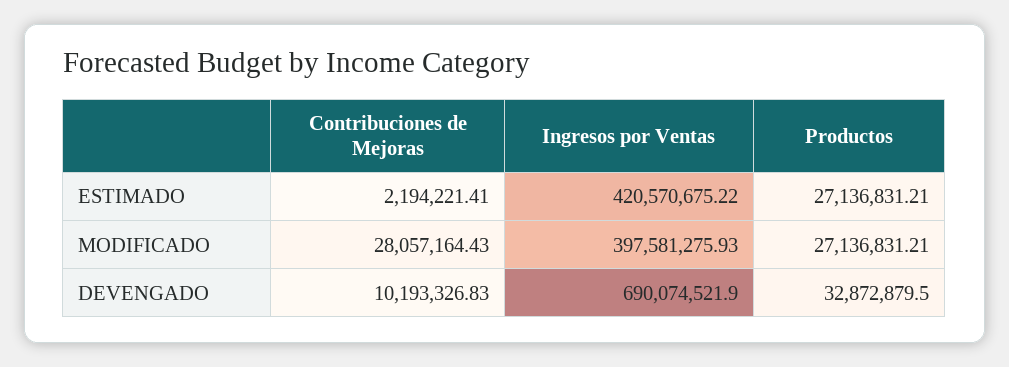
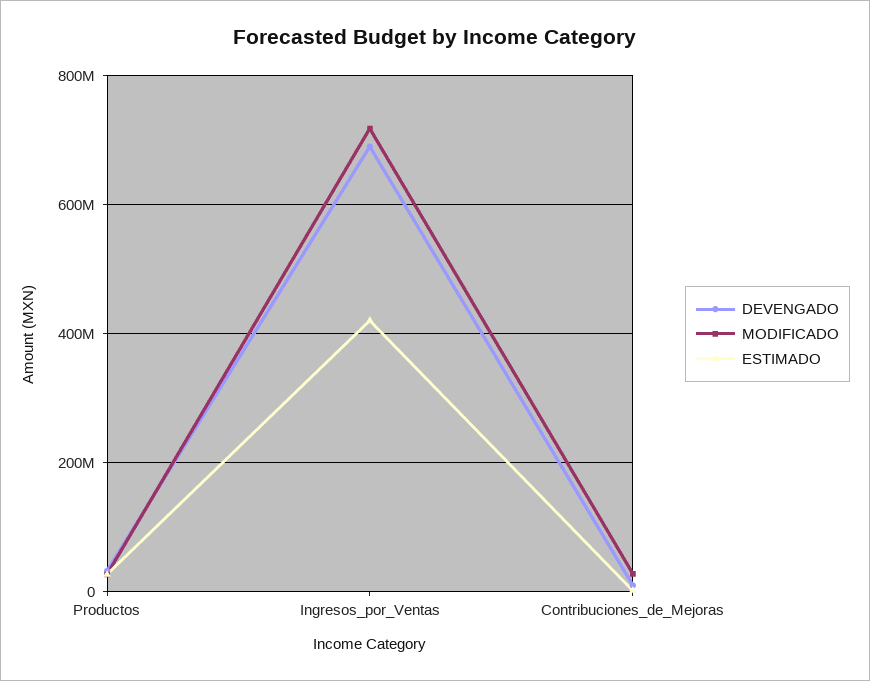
MODIFICADO, Ingresos por Ventas: 397581275.93 -> 720000000

